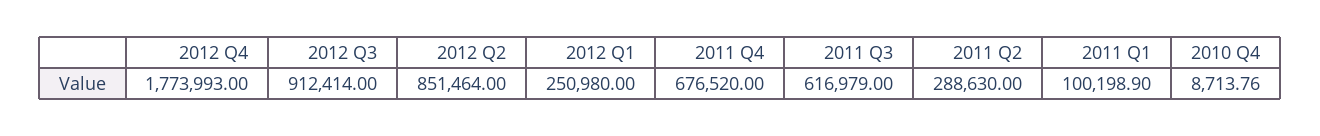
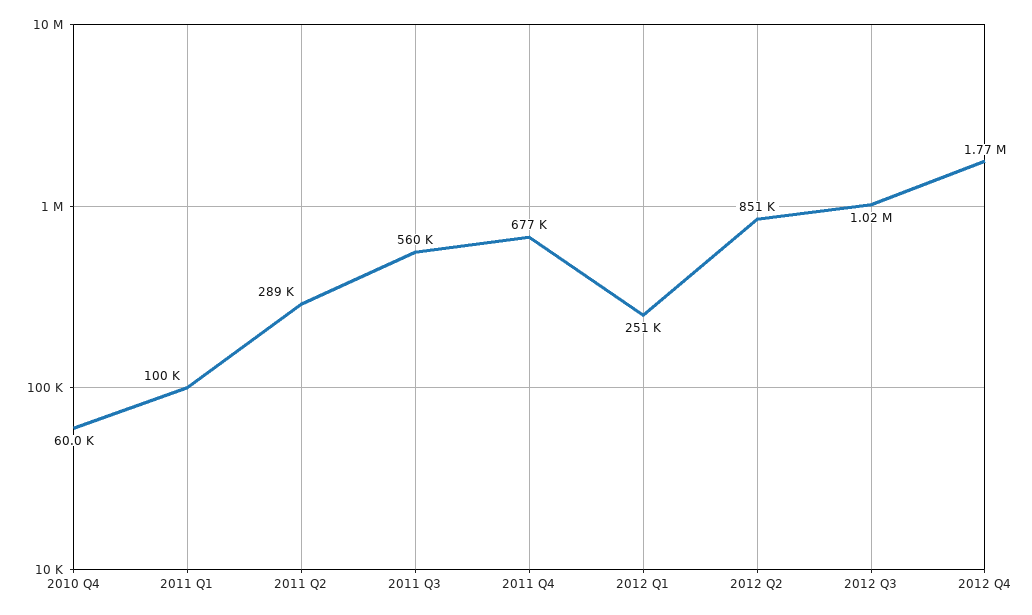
2012 Q3: 912414 -> 1020000
2011 Q3: 616979 -> 560000
2010 Q4: 8713.76 -> 60000

